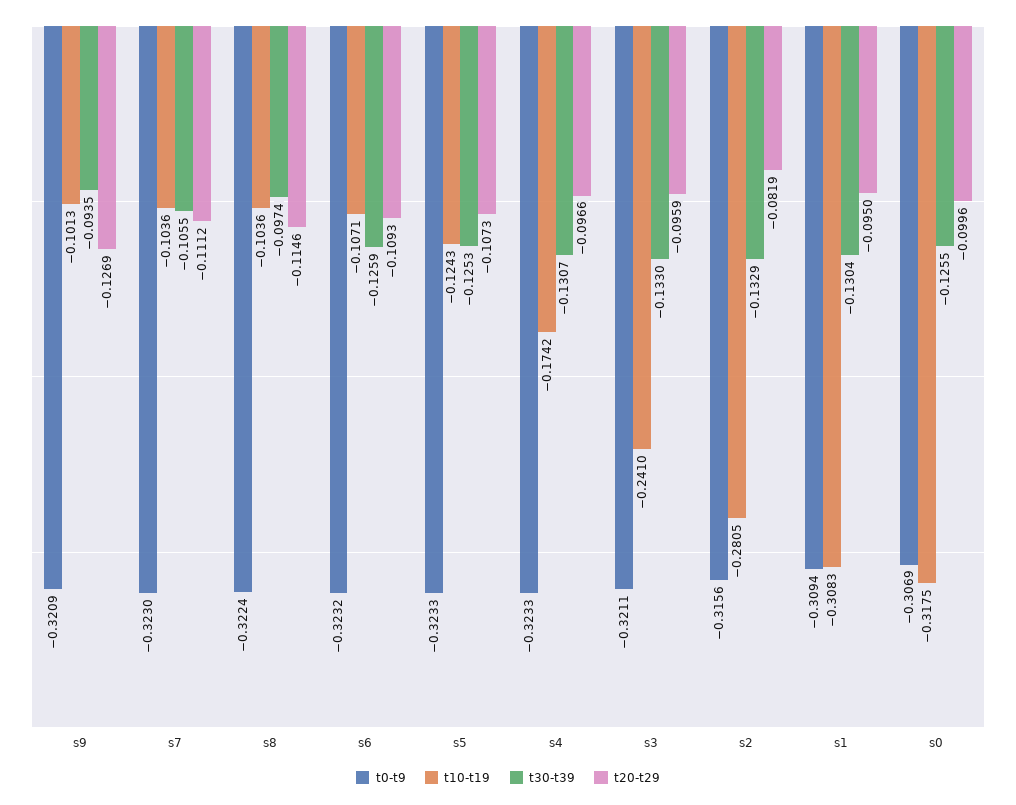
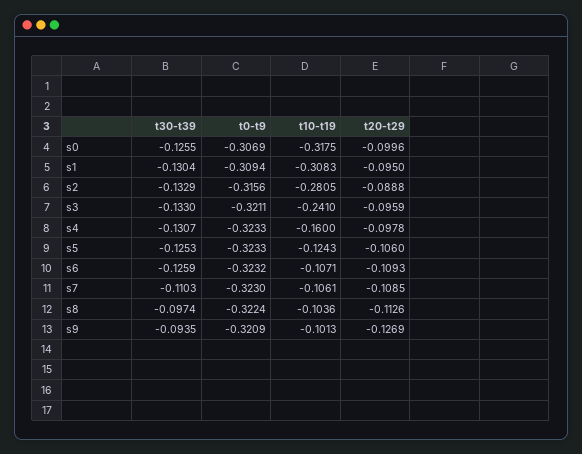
t10-t19, s7: -0.1036 -> -0.1061
t30-t39, s7: -0.1055 -> -0.1103
t20-t29, s7: -0.1112 -> -0.1085
t20-t29, s8: -0.1146 -> -0.1126
t20-t29, s5: -0.1073 -> -0.106
t10-t19, s4: -0.1742 -> -0.16
t20-t29, s4: -0.0966 -> -0.0978
t20-t29, s2: -0.0819 -> -0.0888

